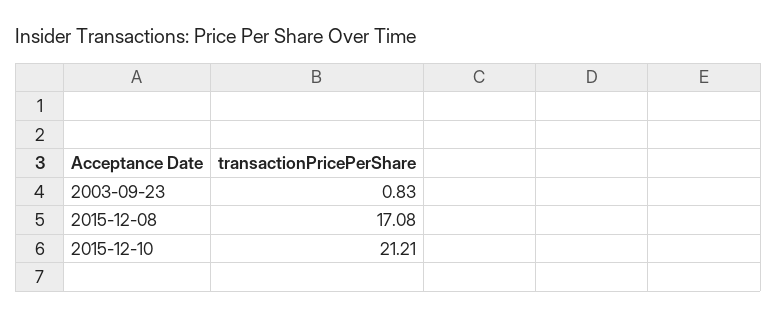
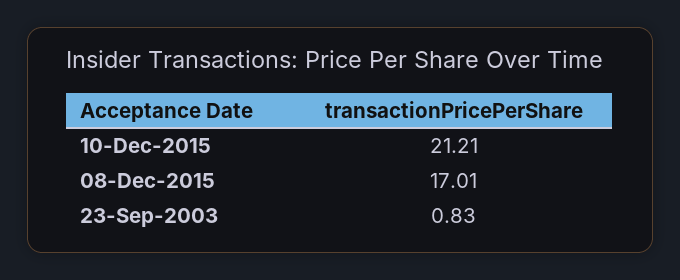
2015-12-08: 17.08 -> 17.01

